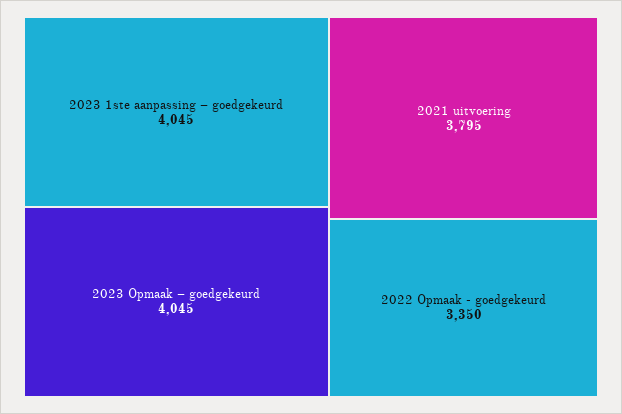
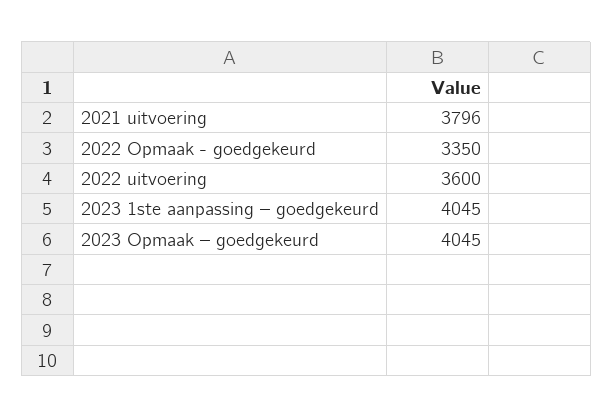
2021 uitvoering: 3795 -> 3796
2022 uitvoering: none -> 3600

